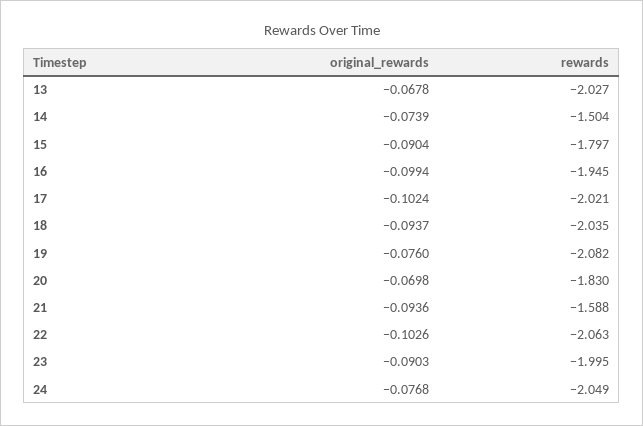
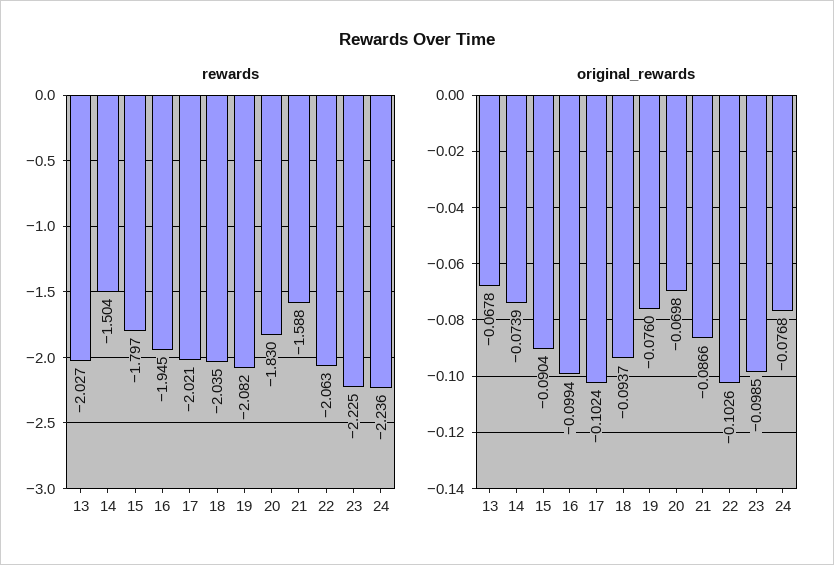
original_rewards, 21: -0.0936 -> -0.0866
original_rewards, 23: -0.0903 -> -0.0985
rewards, 23: -1.995 -> -2.225
rewards, 24: -2.049 -> -2.236

